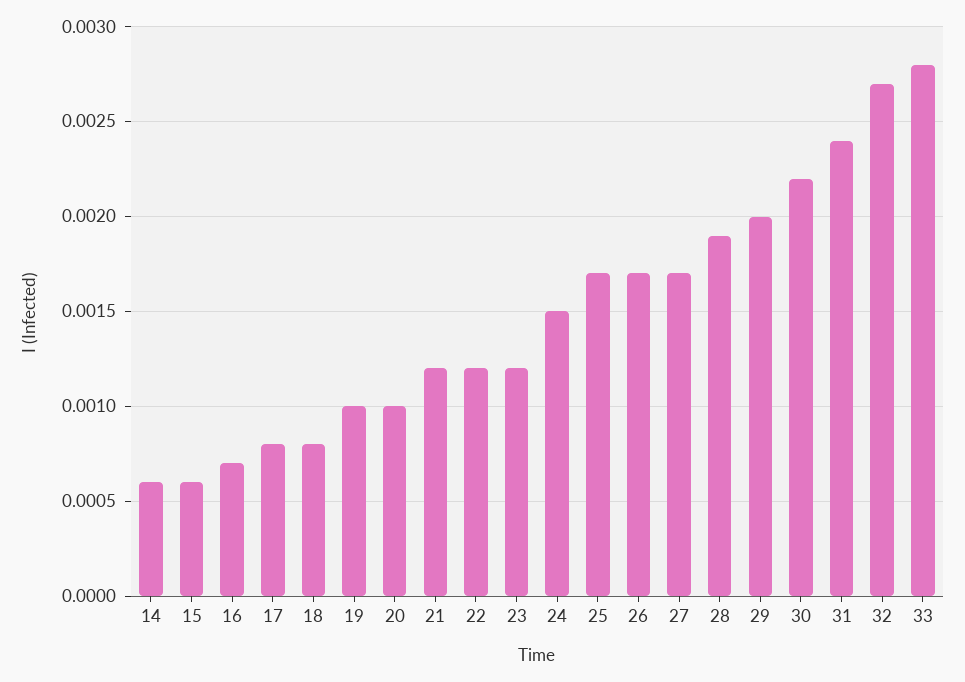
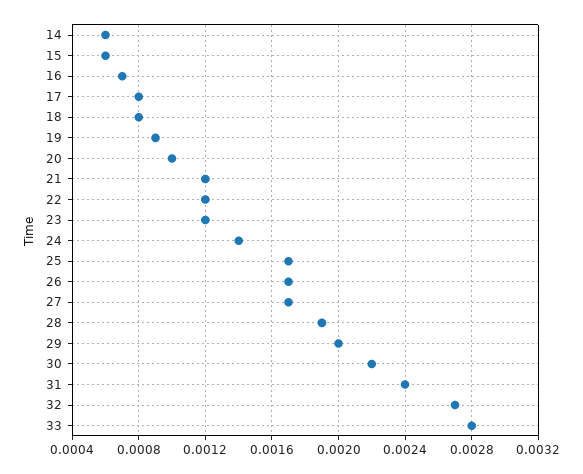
19: 0.001 -> 0.0009
24: 0.0015 -> 0.0014

